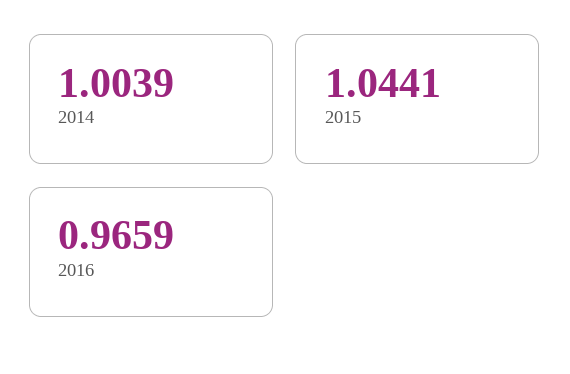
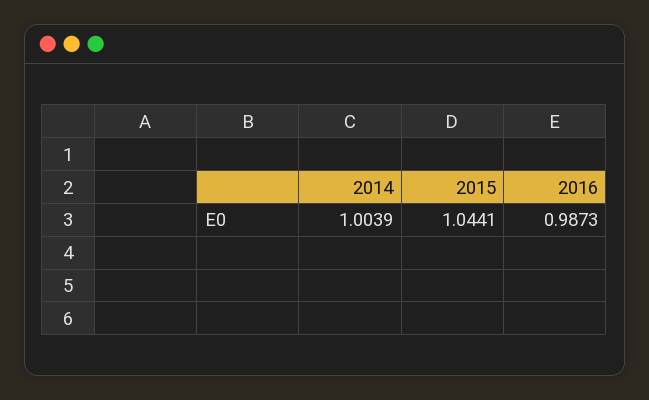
2016: 0.9659 -> 0.9873

